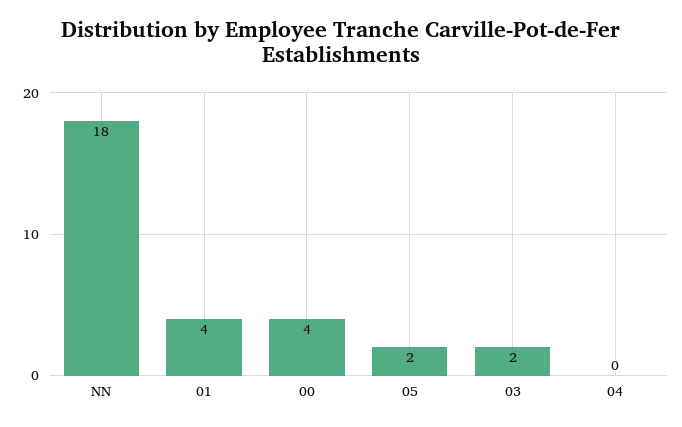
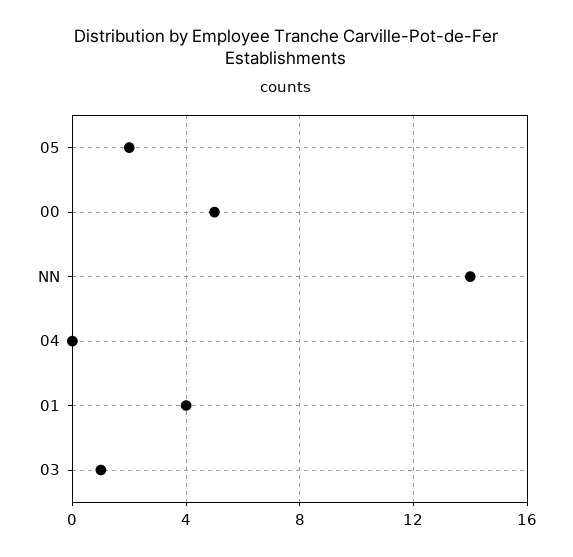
NN: 18 -> 14
00: 4 -> 5
03: 2 -> 1

